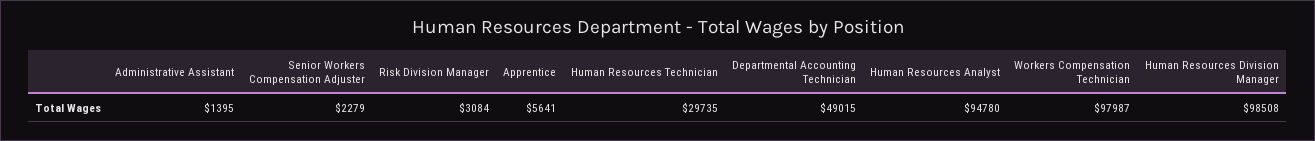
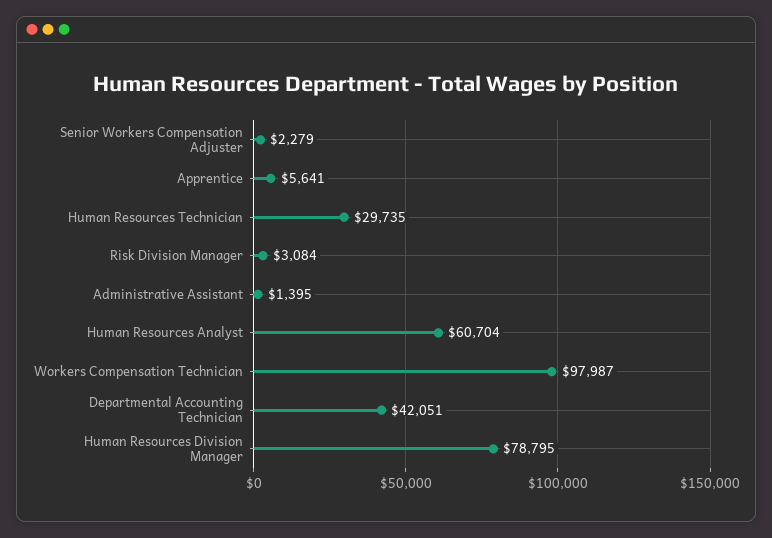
Departmental Accounting Technician: 49015 -> 42051
Human Resources Analyst: 94780 -> 60704
Human Resources Division Manager: 98508 -> 78795

